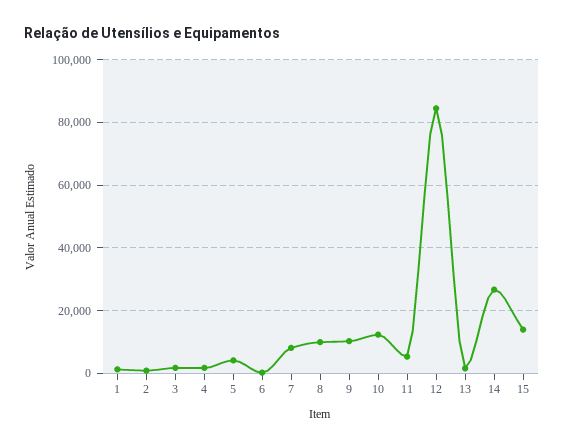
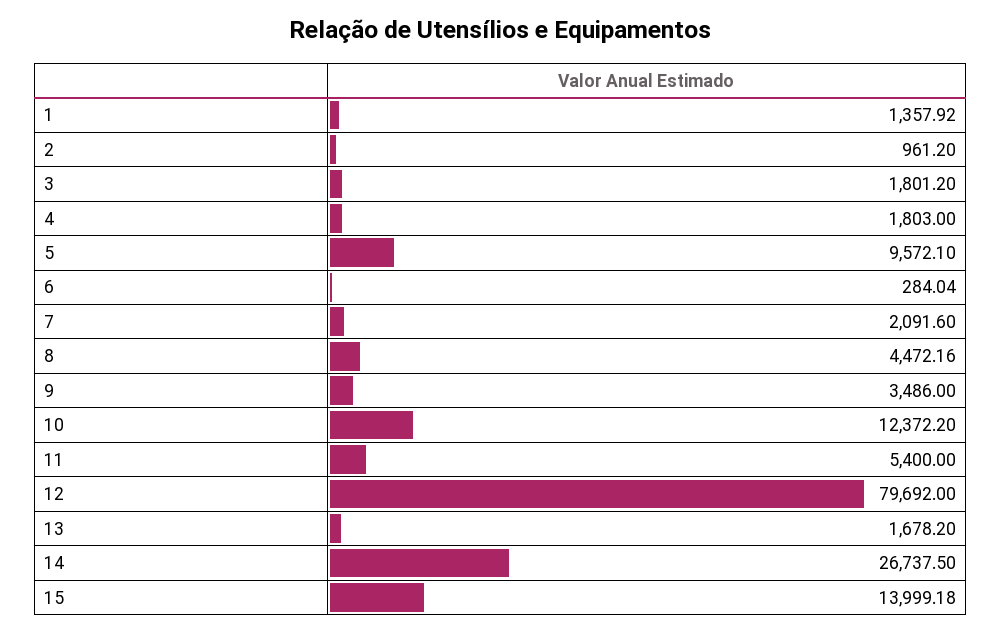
5: 4000 -> 9572.1
7: 8000 -> 2091.6
8: 10000 -> 4472.16
9: 10000 -> 3486
12: 84000 -> 79692

